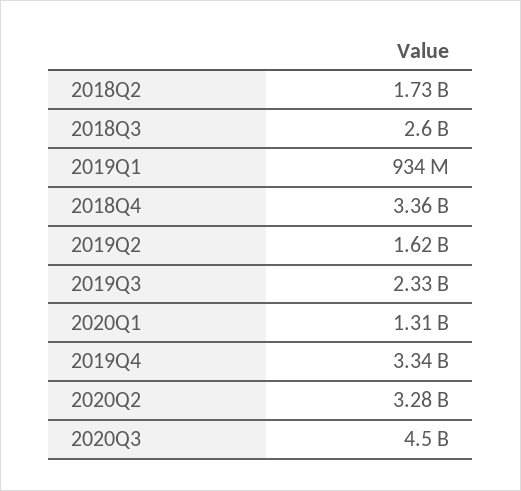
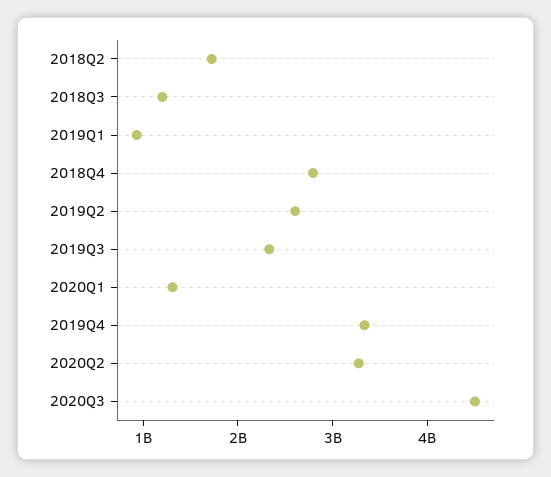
2018Q3: 2600000000 -> 1200000000
2018Q4: 3360000000 -> 2800000000
2019Q2: 1620000000 -> 2600000000

